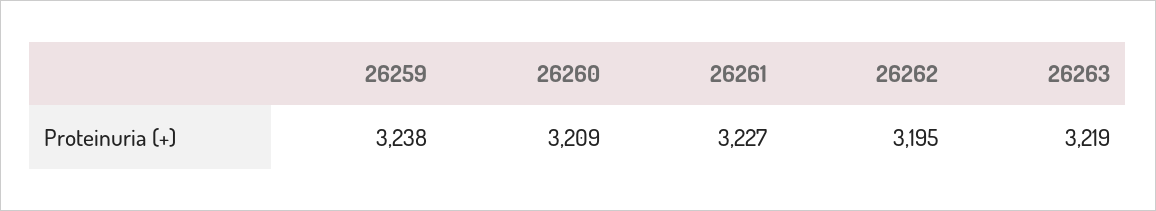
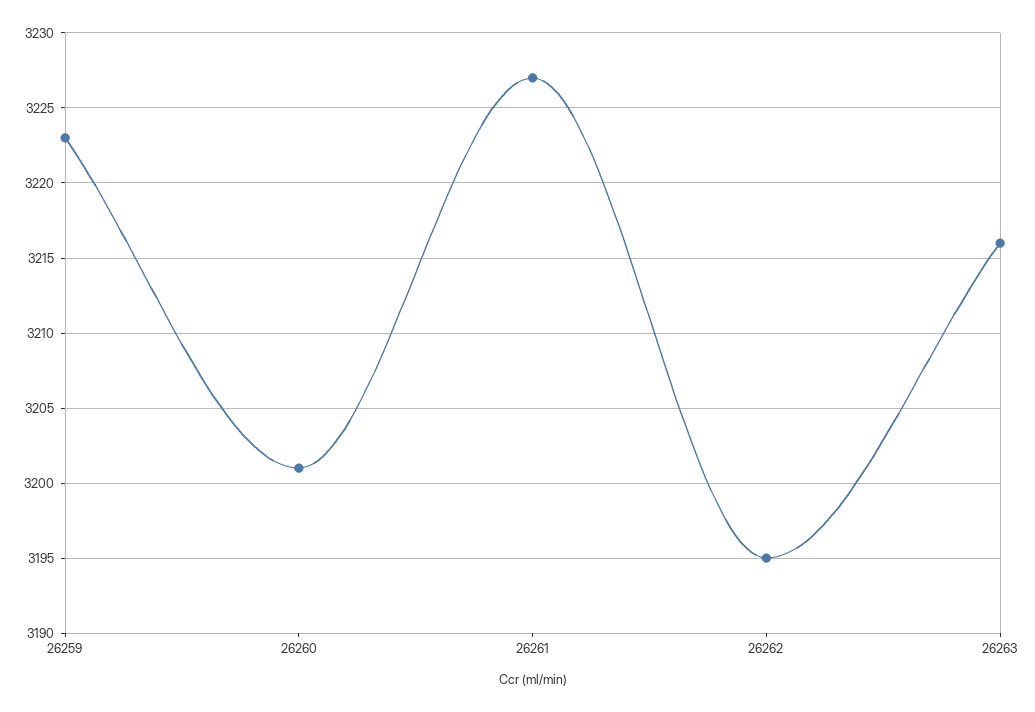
26259: 3238 -> 3223
26260: 3209 -> 3201
26263: 3219 -> 3216

